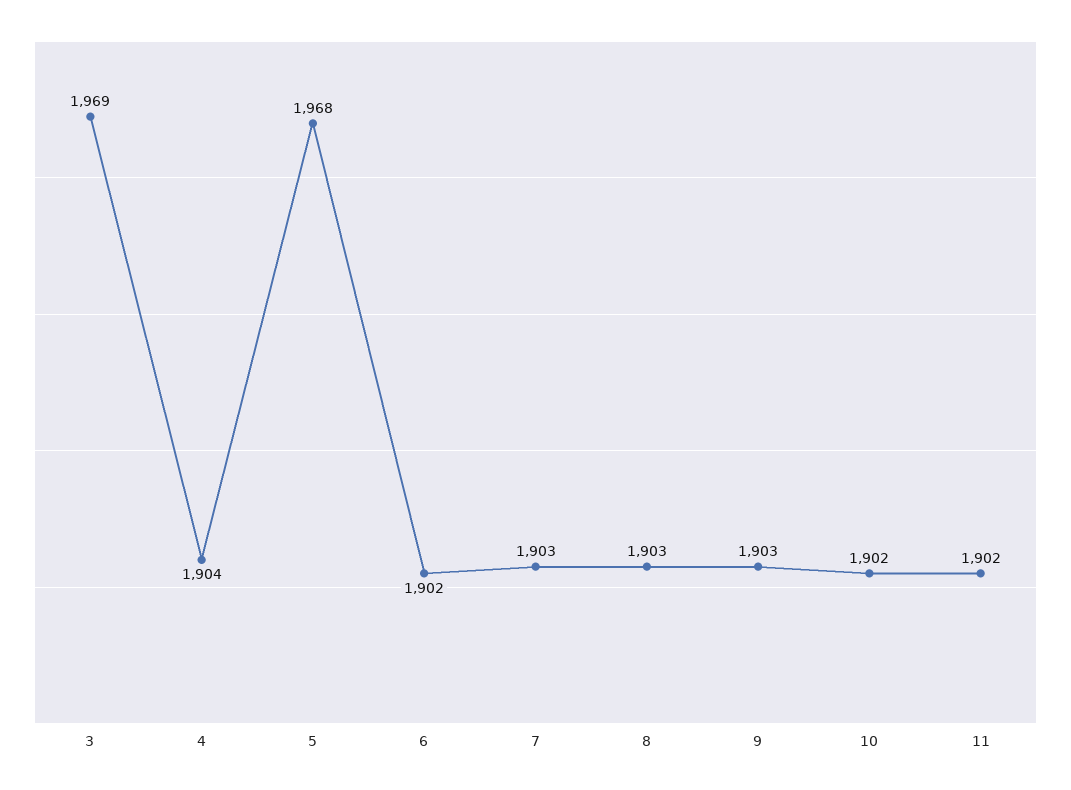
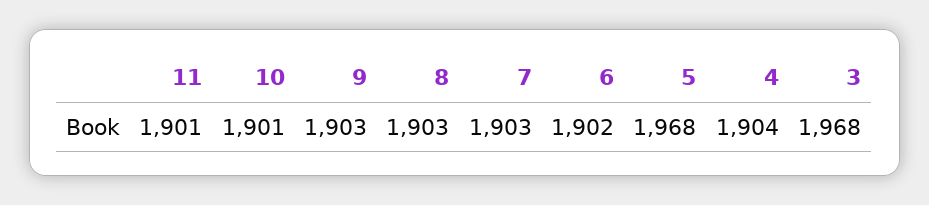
3: 1969 -> 1968
10: 1902 -> 1901
11: 1902 -> 1901

